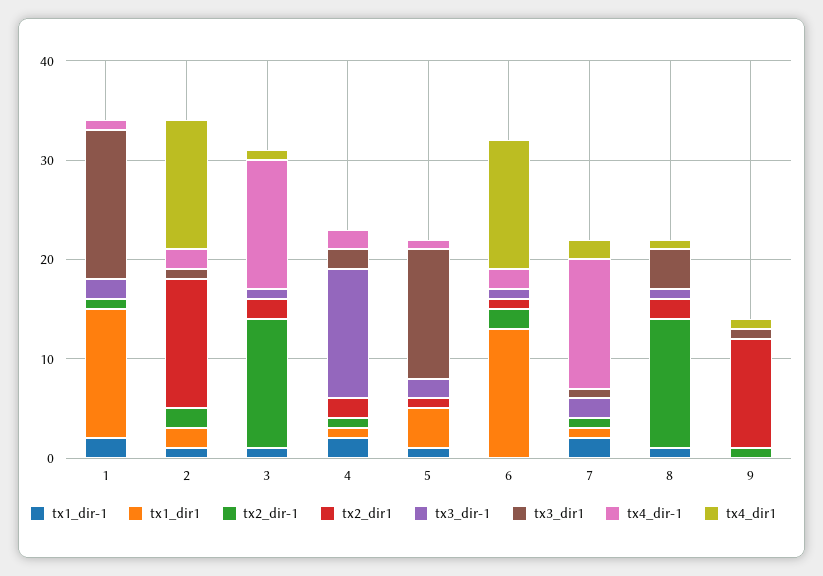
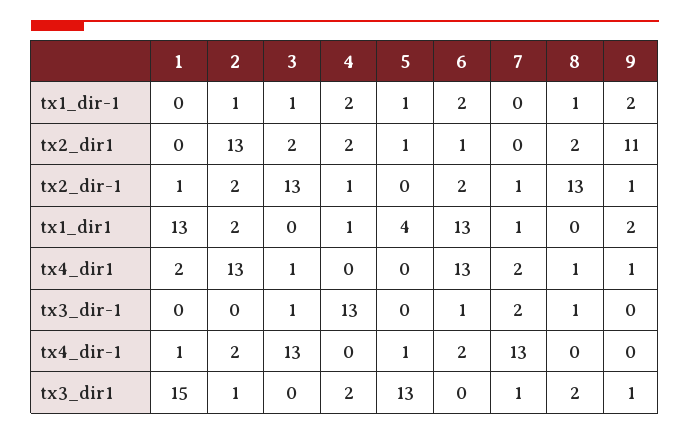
tx1_dir-1, 1: 2 -> 0
tx3_dir-1, 1: 2 -> 0
tx4_dir1, 1: 0 -> 2
tx4_dir-1, 4: 2 -> 0
tx3_dir-1, 5: 2 -> 0
tx1_dir-1, 6: 0 -> 2
tx1_dir-1, 7: 2 -> 0
tx3_dir1, 8: 4 -> 2
tx1_dir-1, 9: 0 -> 2
tx1_dir1, 9: 0 -> 2

